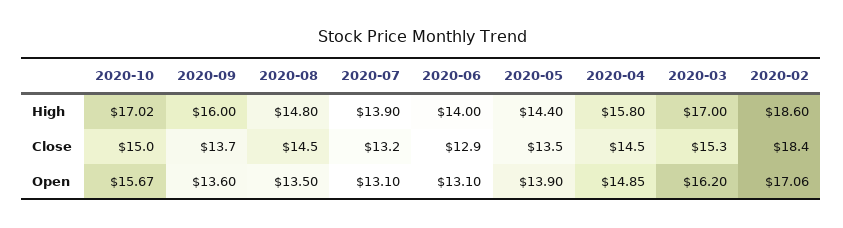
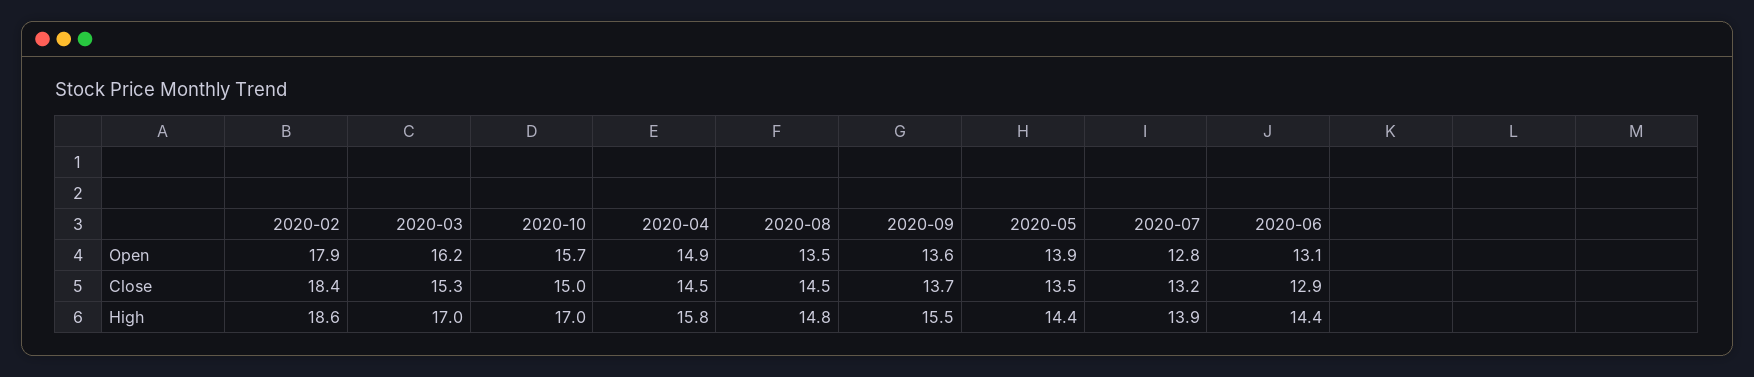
2020-09, High: 16 -> 15.5
2020-06, High: 14 -> 14.4
2020-07, Open: 13.1 -> 12.8
2020-02, Open: 17.06 -> 17.9

